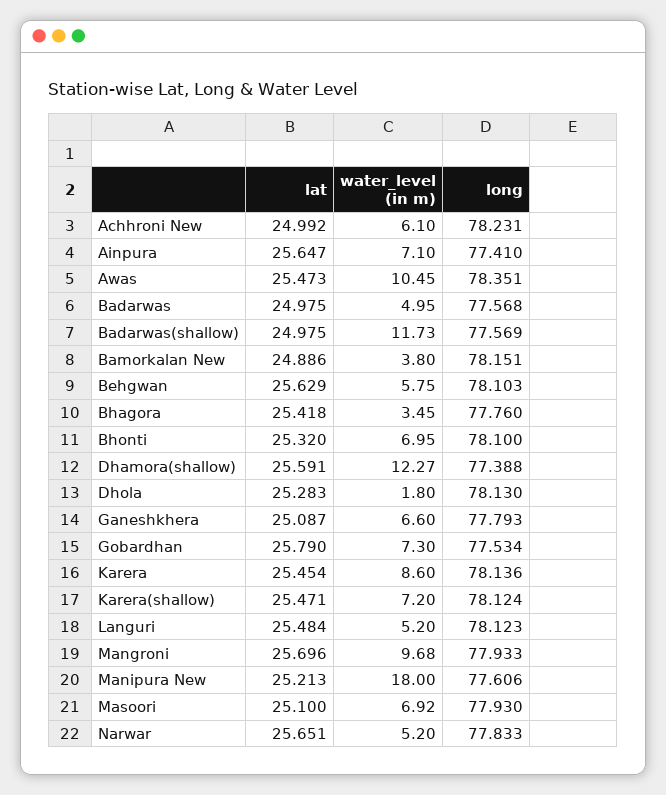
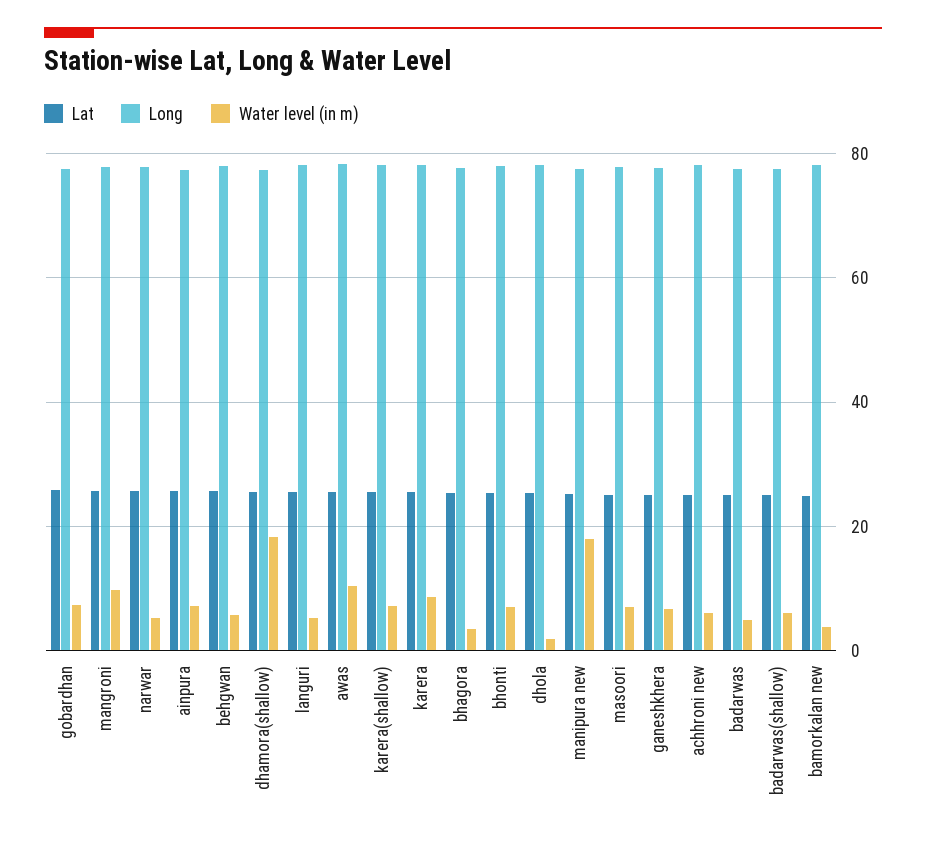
water_level (in m), Badarwas(shallow): 11.73 -> 6
water_level (in m), Dhamora(shallow): 12.27 -> 18

